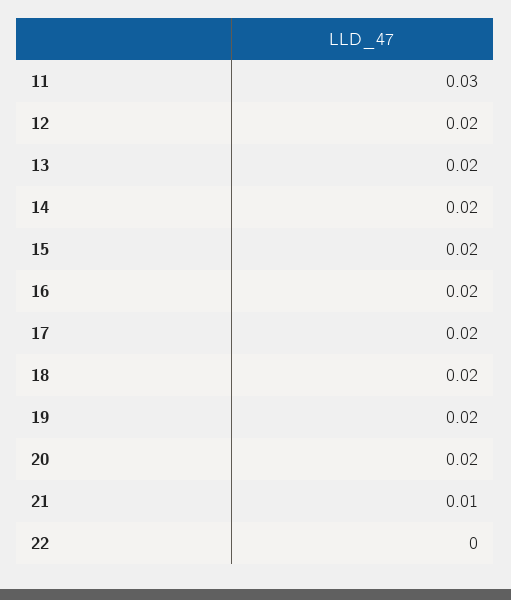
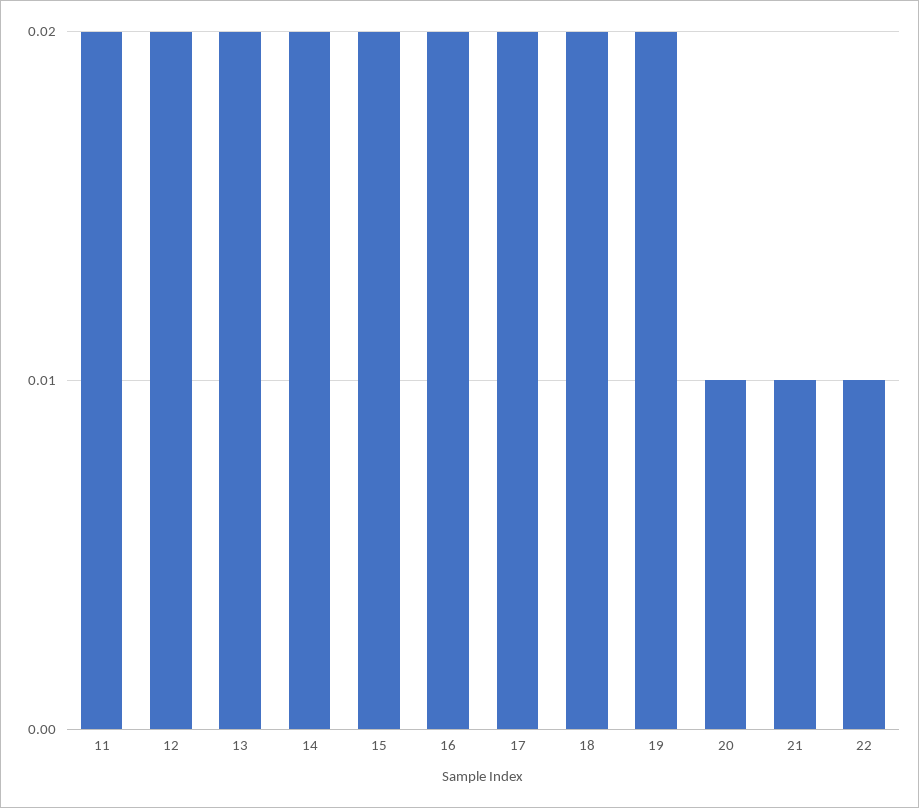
11: 0.03 -> 0.02
20: 0.02 -> 0.01
22: 0 -> 0.01

